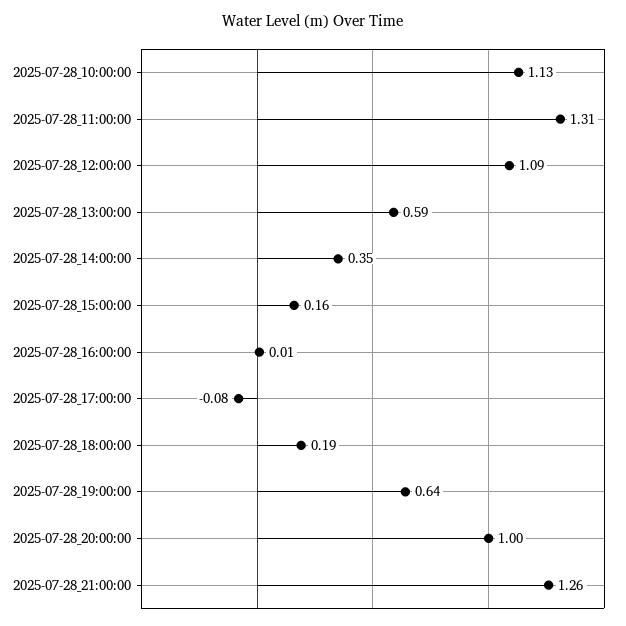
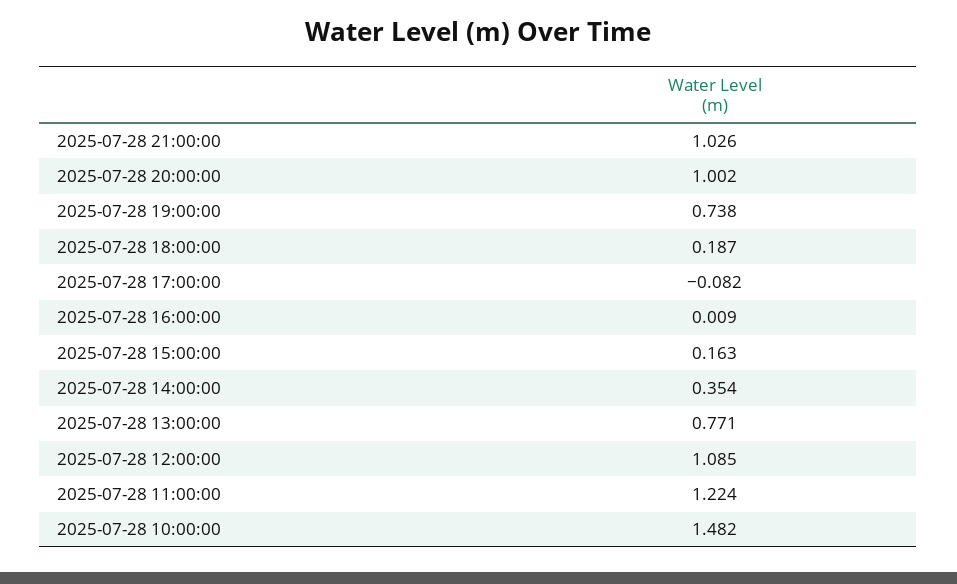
2025-07-28_10:00:00: 1.13 -> 1.482
2025-07-28_11:00:00: 1.31 -> 1.224
2025-07-28_13:00:00: 0.59 -> 0.771
2025-07-28_19:00:00: 0.64 -> 0.738
2025-07-28_21:00:00: 1.26 -> 1.026

